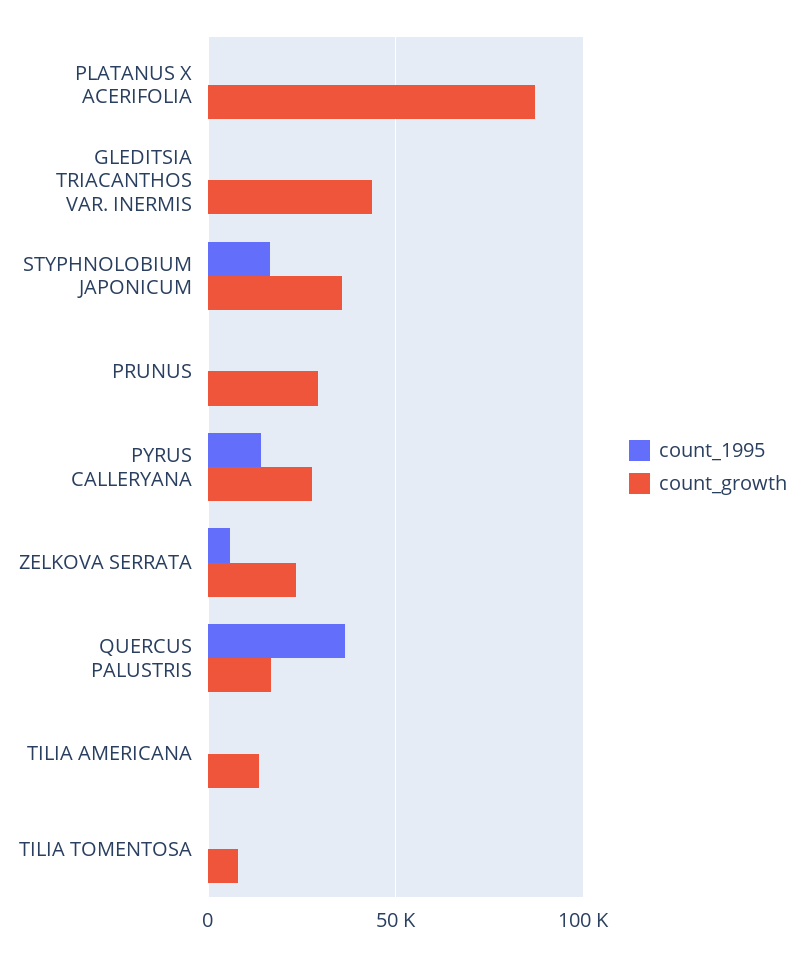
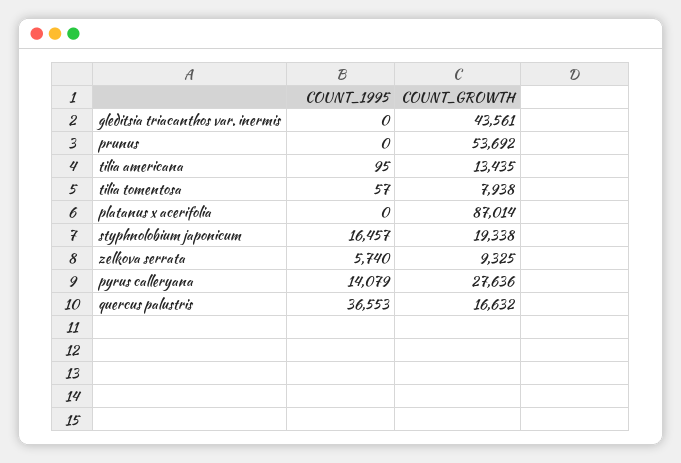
count_growth, STYPHNOLOBIUM JAPONICUM: 35000 -> 19338
count_growth, PRUNUS: 30000 -> 53692
count_growth, ZELKOVA SERRATA: 25000 -> 9325

